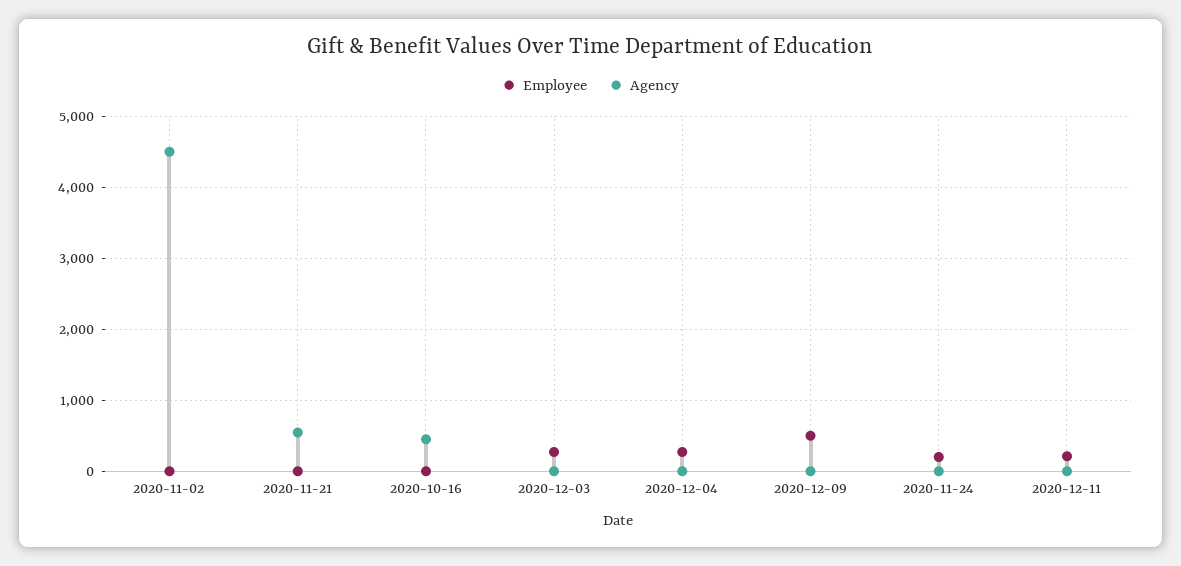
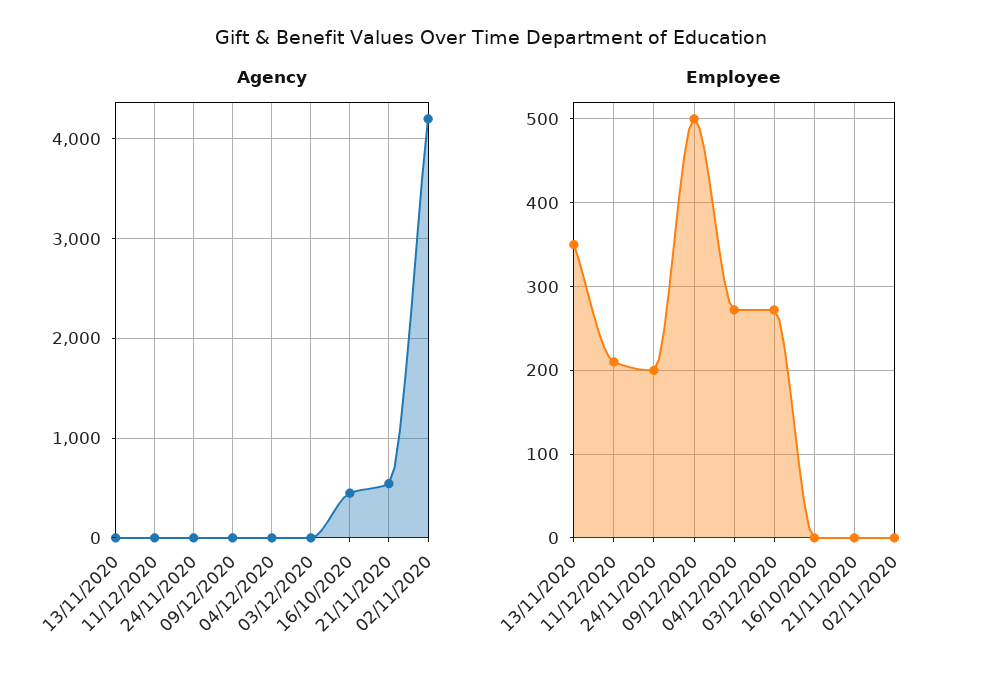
Agency, 2020-11-02: 4500 -> 4200
Agency, 13/11/2020: none -> 0
Employee, 13/11/2020: none -> 350

